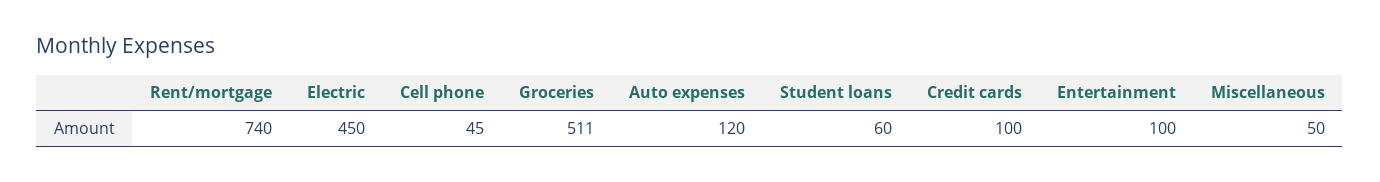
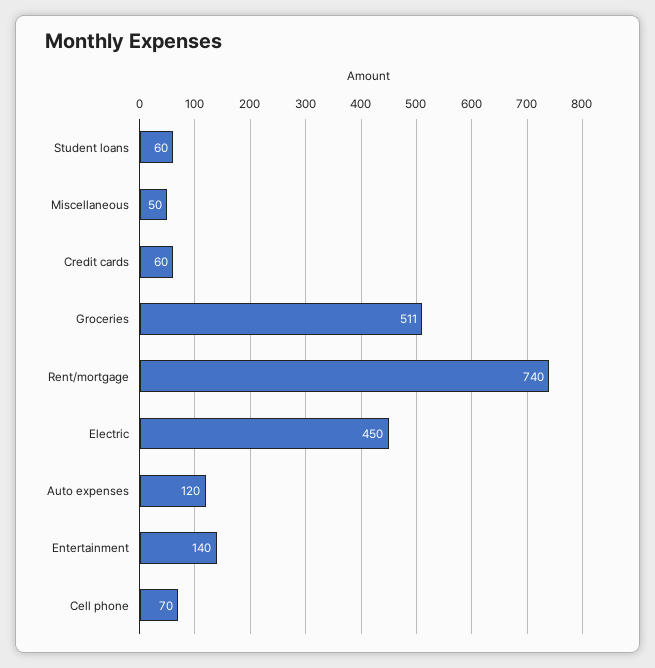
Cell phone: 45 -> 70
Credit cards: 100 -> 60
Entertainment: 100 -> 140

